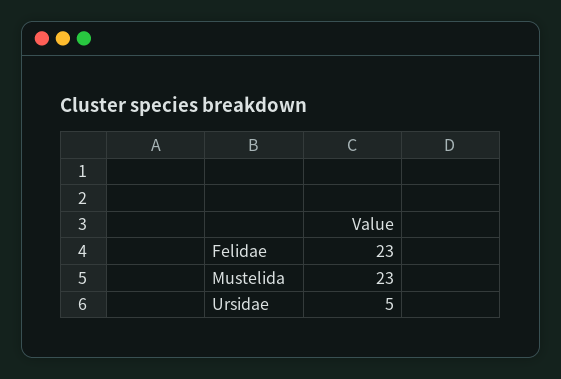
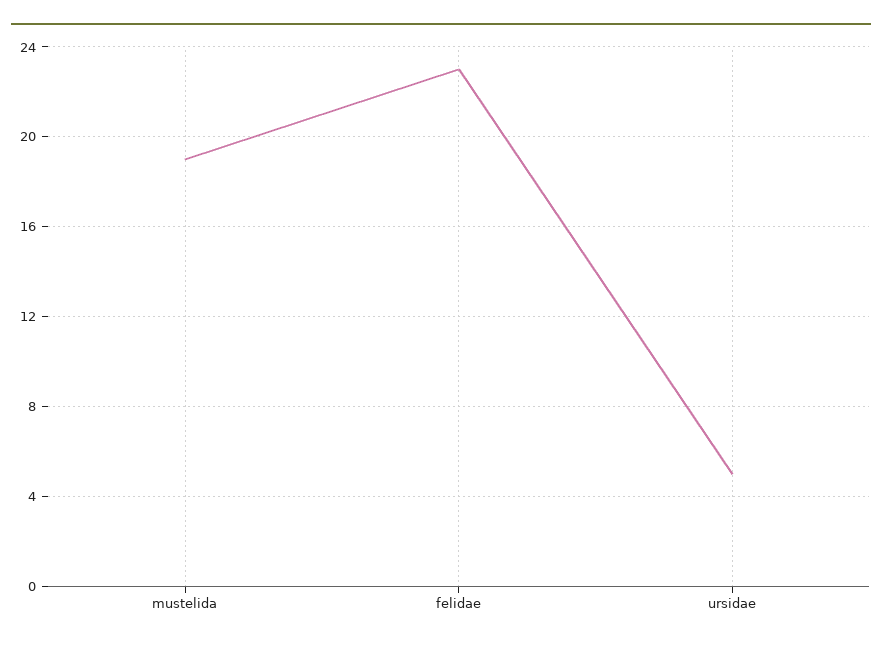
Mustelida: 23 -> 19

